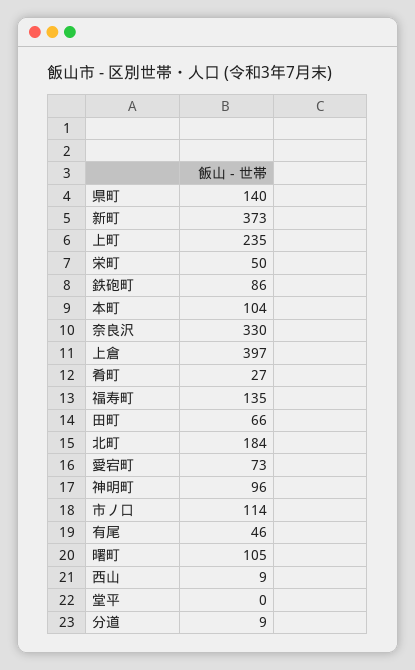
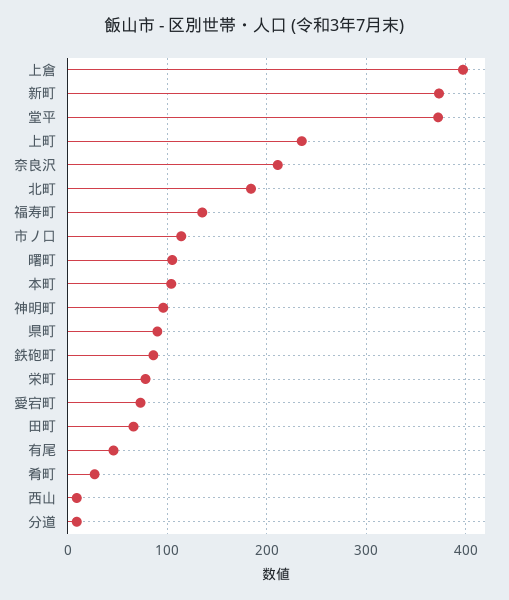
県町: 140 -> 90
栄町: 50 -> 80
奈良沢: 330 -> 210
堂平: 0 -> 370

